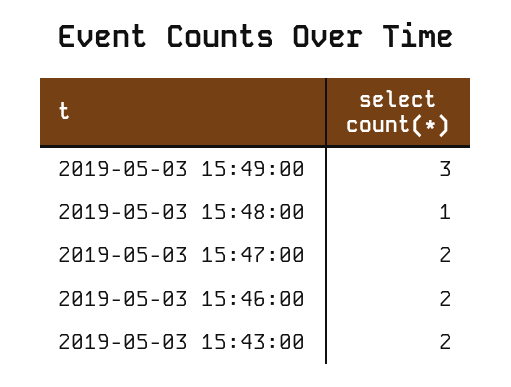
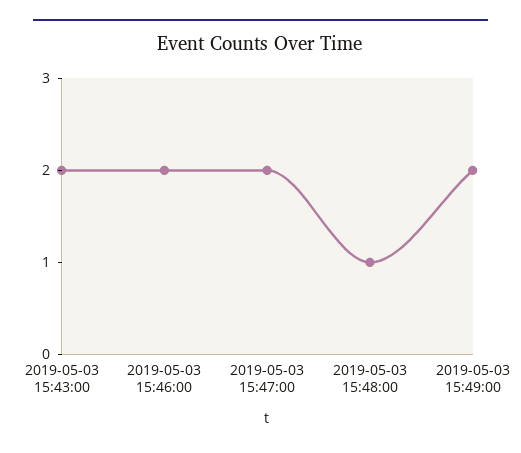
2019-05-03 15:49:00: 3 -> 2

